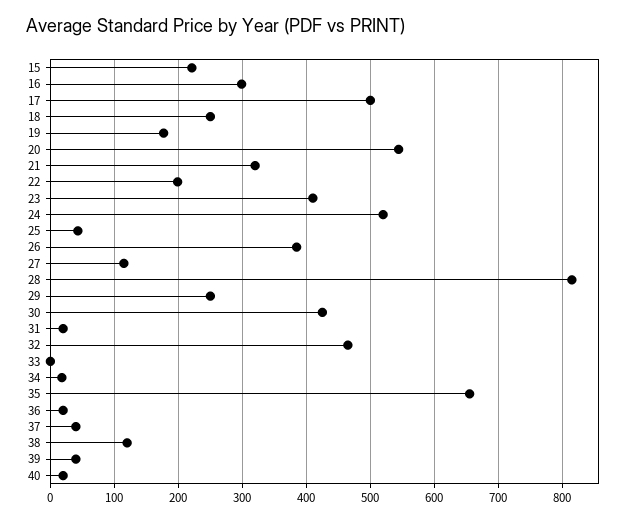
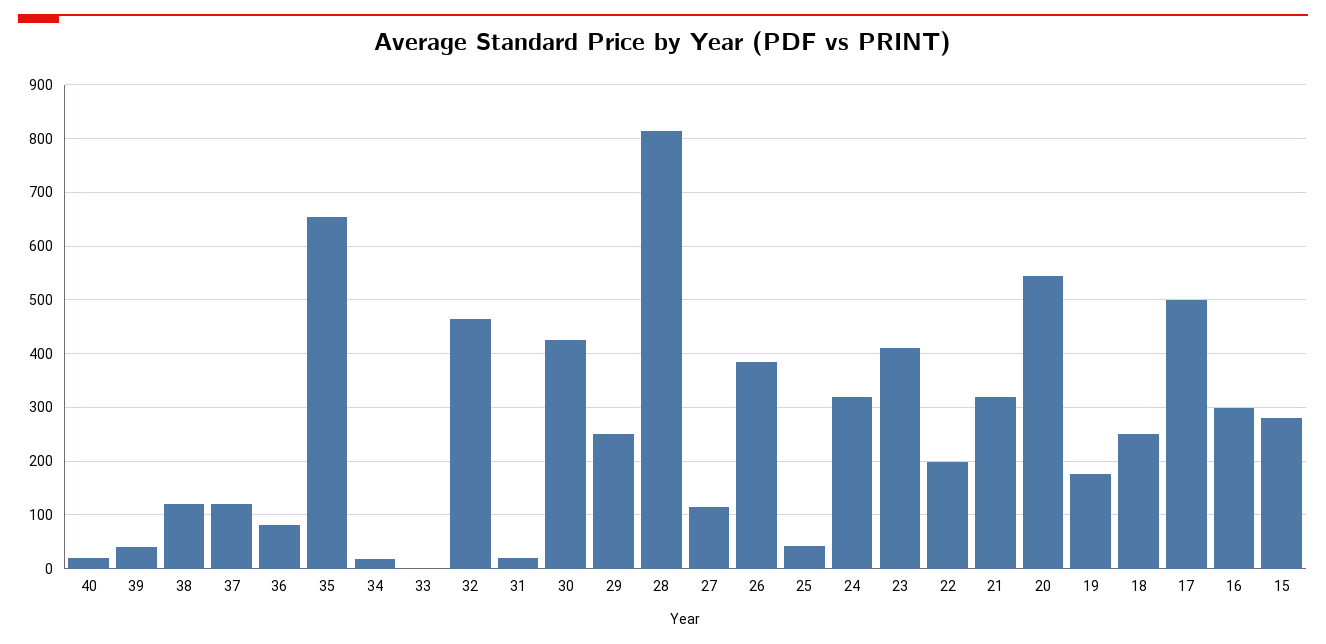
15: 220 -> 280
24: 520 -> 320
36: 20 -> 80
37: 40 -> 120

